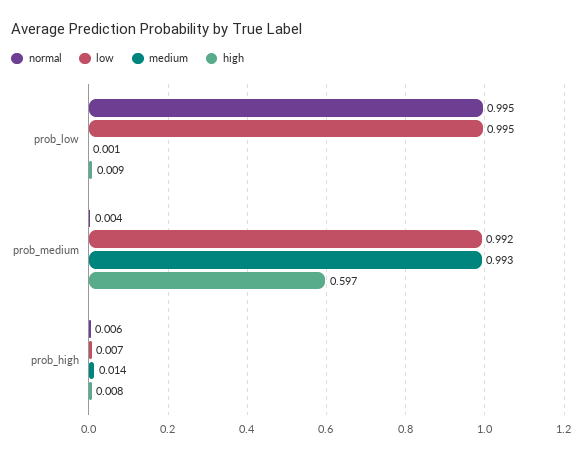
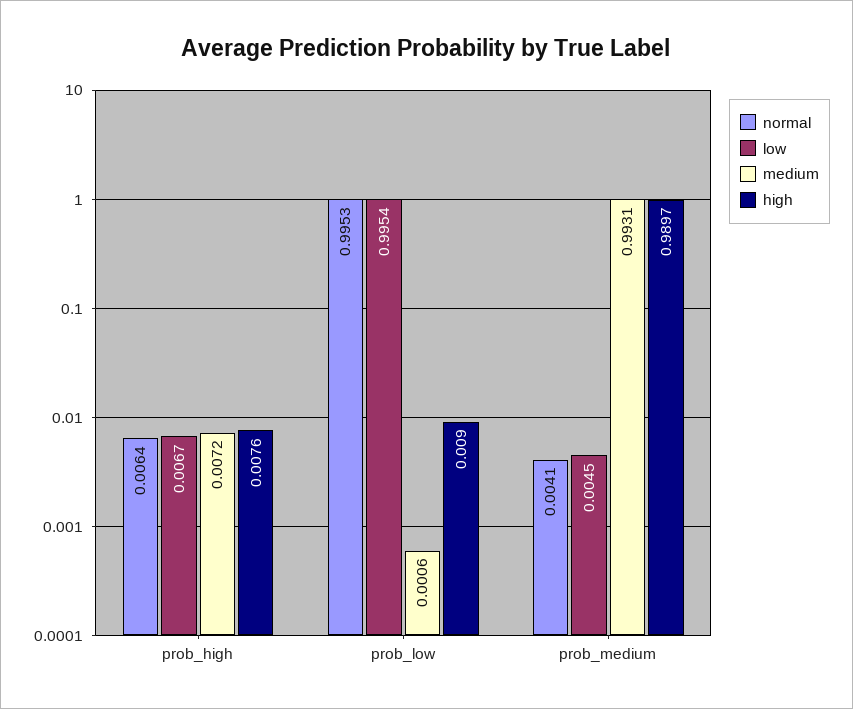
low, prob_medium: 0.992 -> 0.0045
high, prob_medium: 0.597 -> 0.9897
medium, prob_high: 0.014 -> 0.0072

